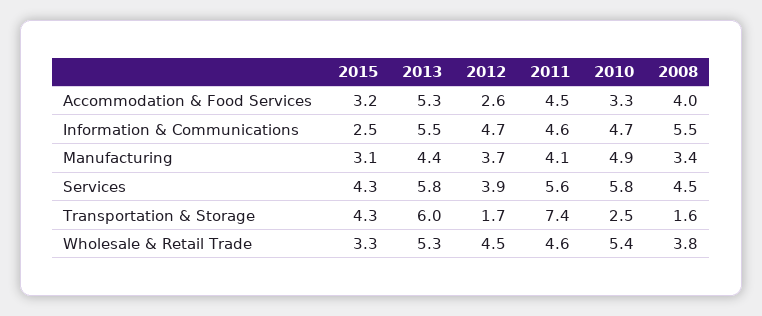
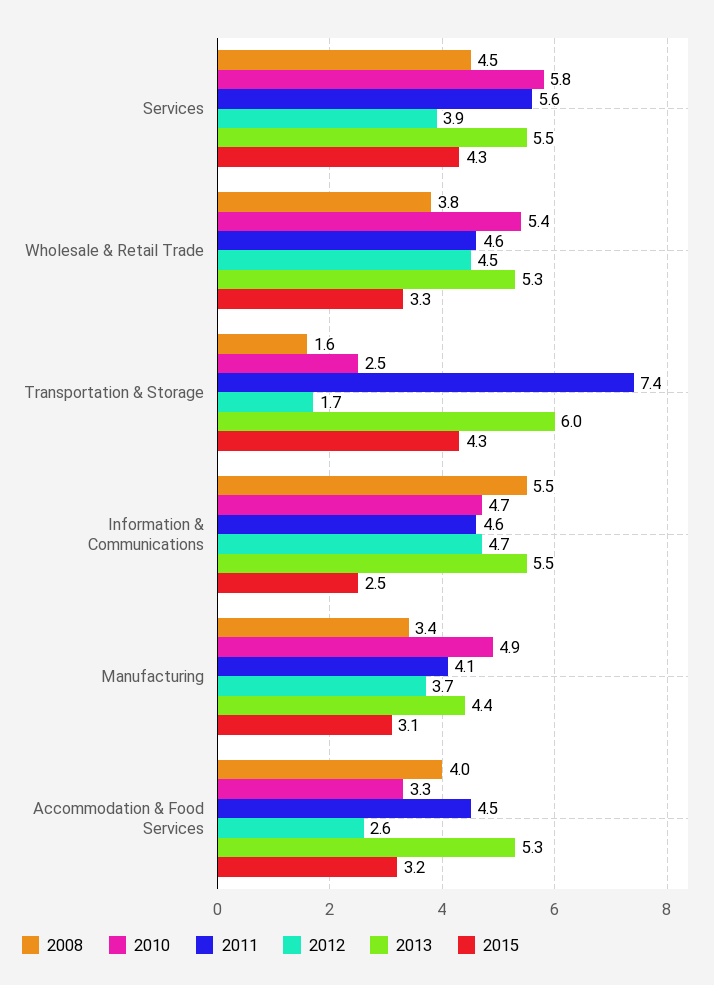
2013, Services: 5.8 -> 5.5

